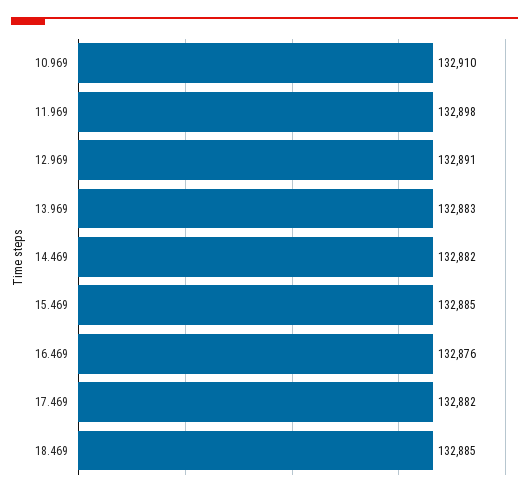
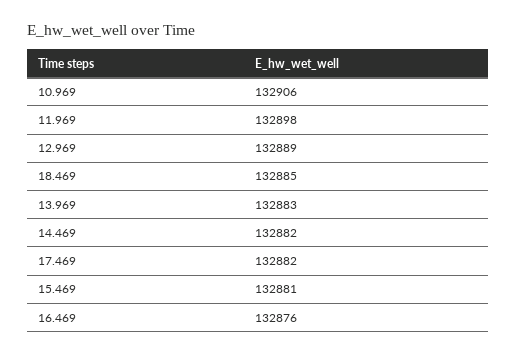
10.969: 132910 -> 132906
12.969: 132891 -> 132889
15.469: 132885 -> 132881

